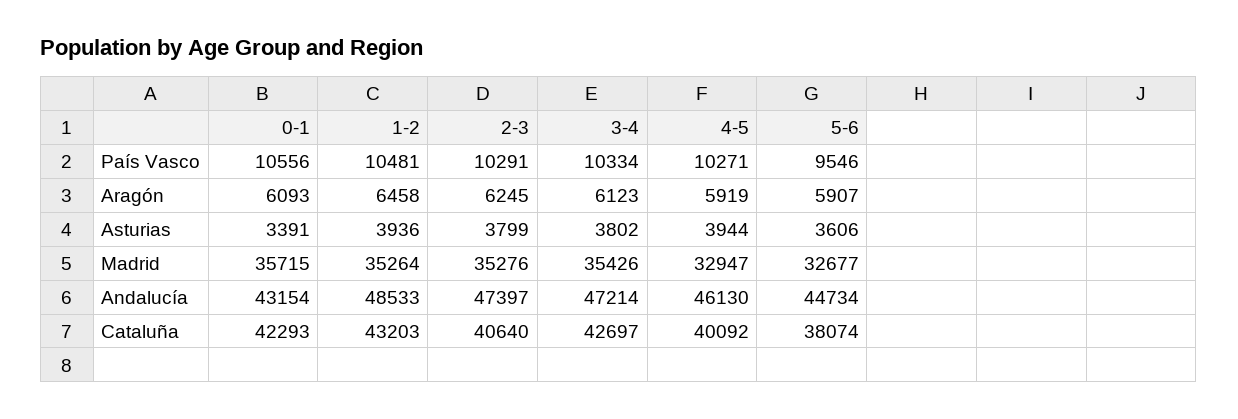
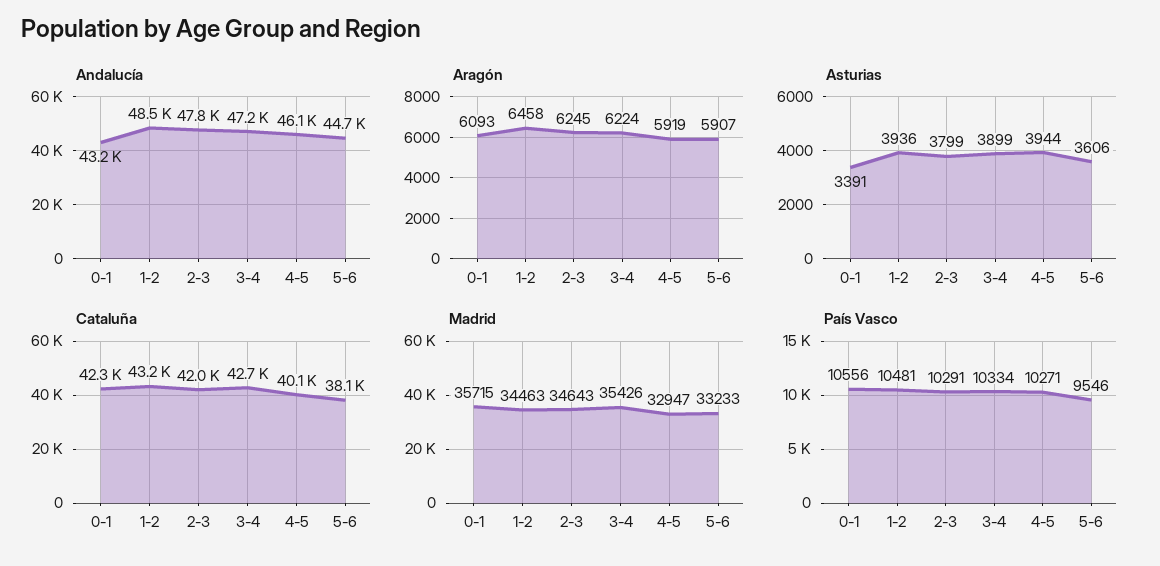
Aragón, 3-4: 6123 -> 6224
Asturias, 3-4: 3802 -> 3899
Madrid, 1-2: 35264 -> 34463
Madrid, 2-3: 35276 -> 34643
Madrid, 5-6: 32677 -> 33233
Andalucía, 2-3: 47397 -> 47800
Cataluña, 2-3: 40640 -> 42000

